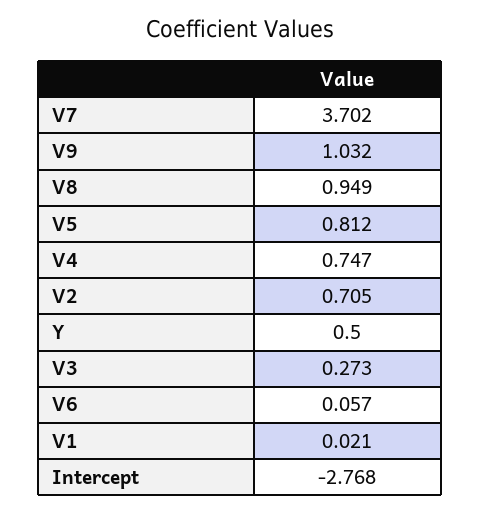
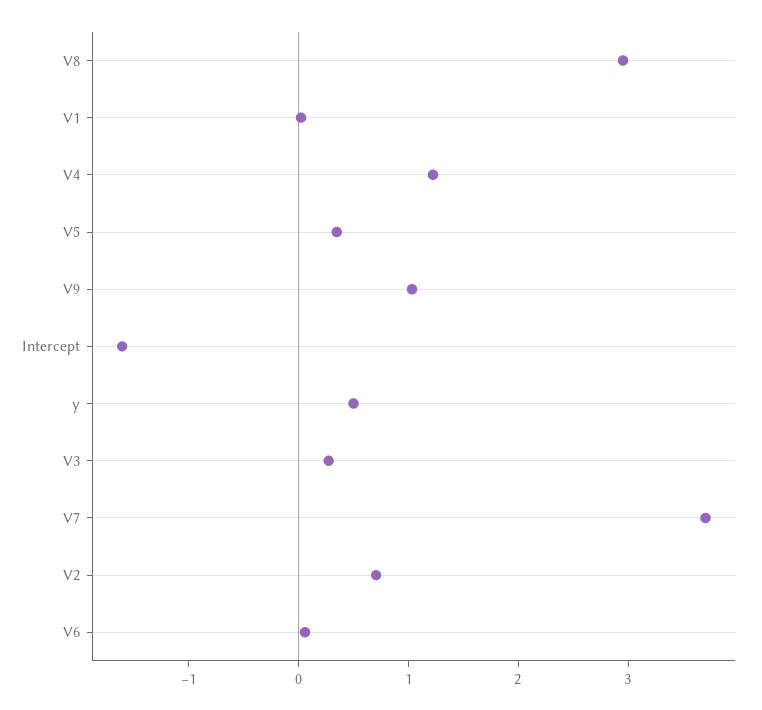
V8: 0.949 -> 3
V5: 0.812 -> 0.4
V4: 0.747 -> 1.2
Intercept: -2.768 -> -1.6

